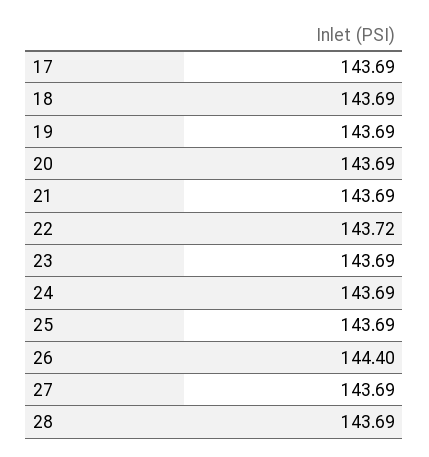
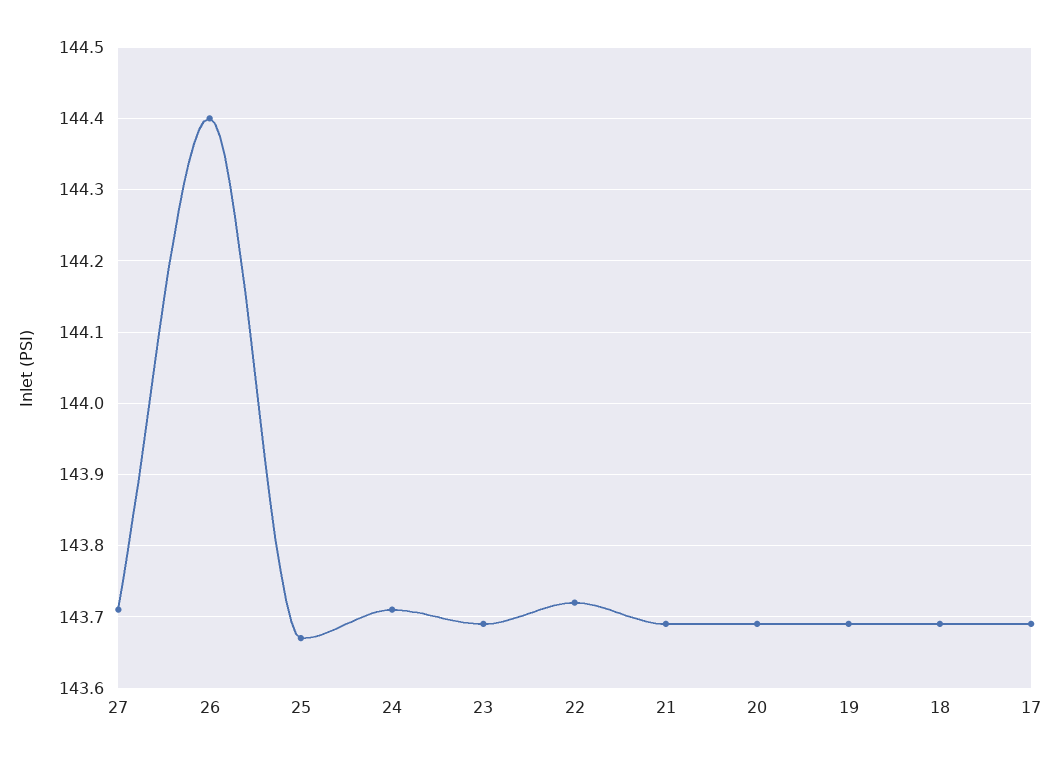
24: 143.69 -> 143.71
25: 143.69 -> 143.67
27: 143.69 -> 143.71
28: 143.69 -> none

